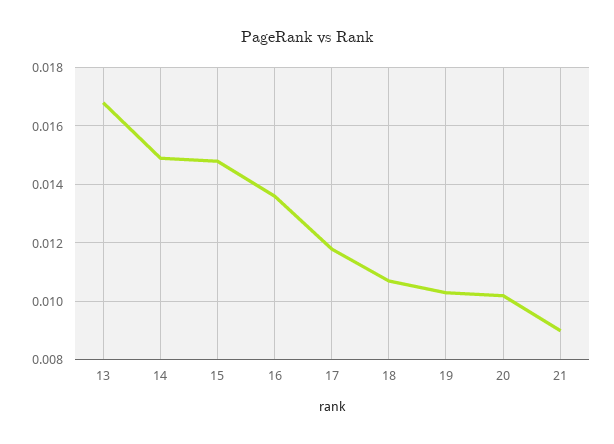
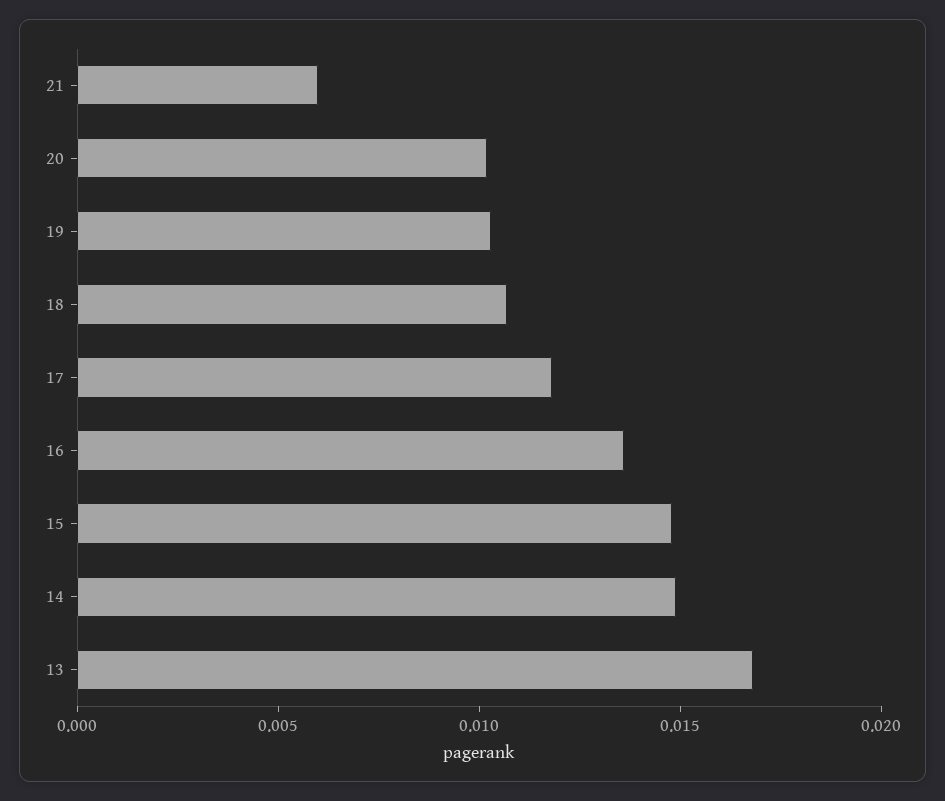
21: 0.009 -> 0.006

